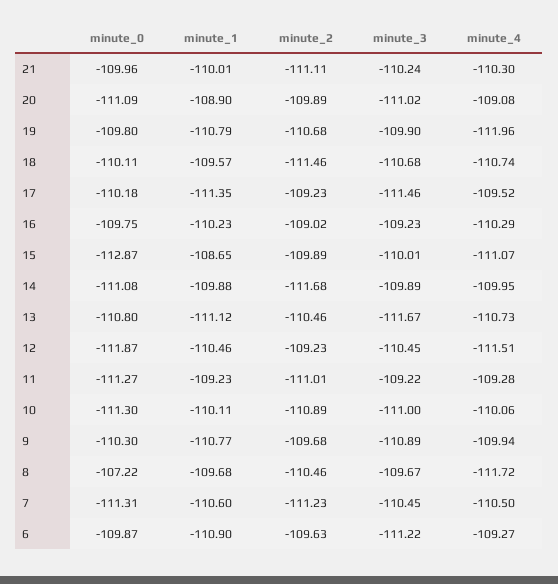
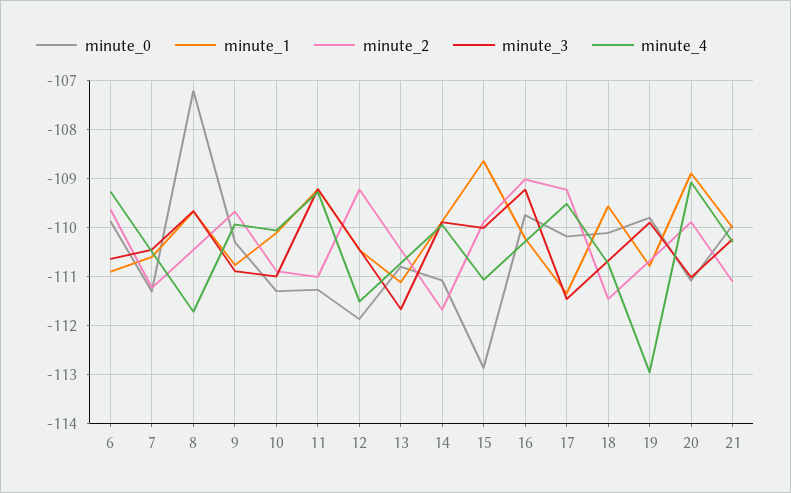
minute_4, 19: -111.96 -> -113
minute_3, 6: -111.22 -> -110.6

